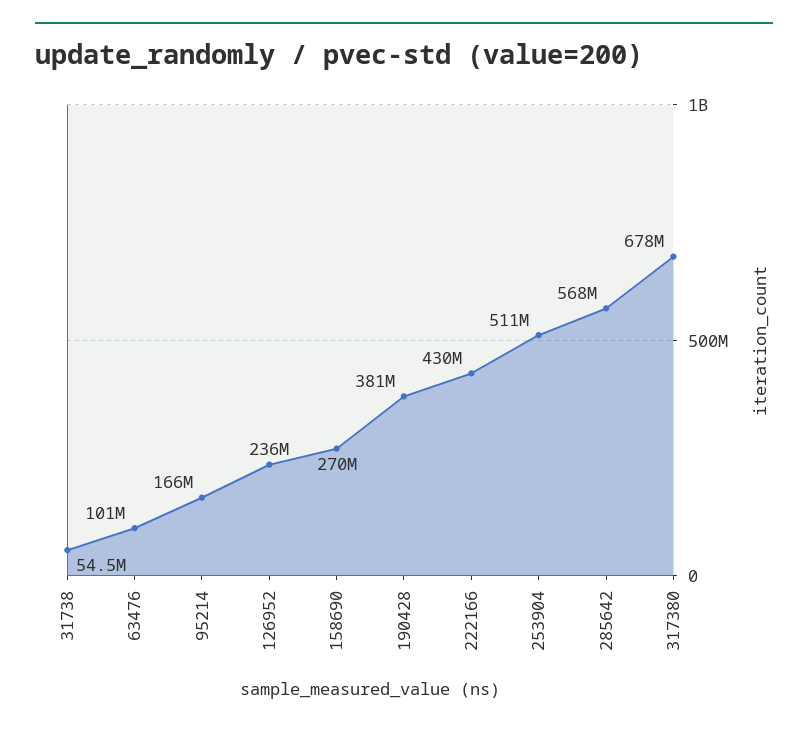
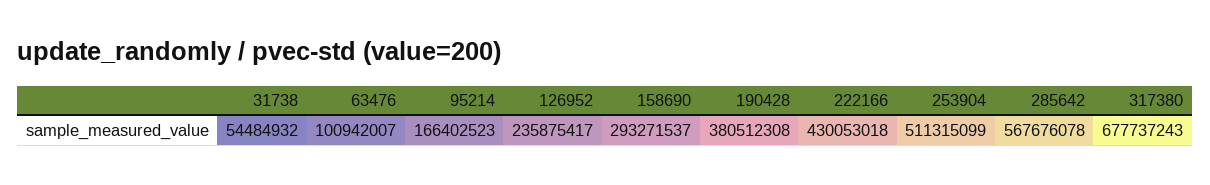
158690: 270000000 -> 293271537

